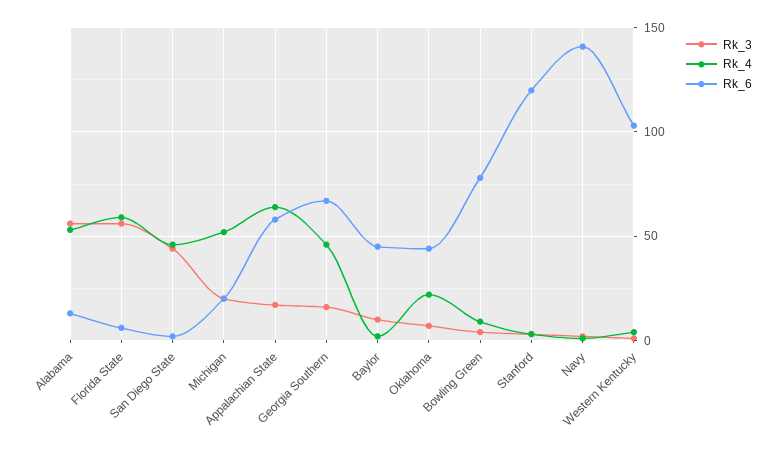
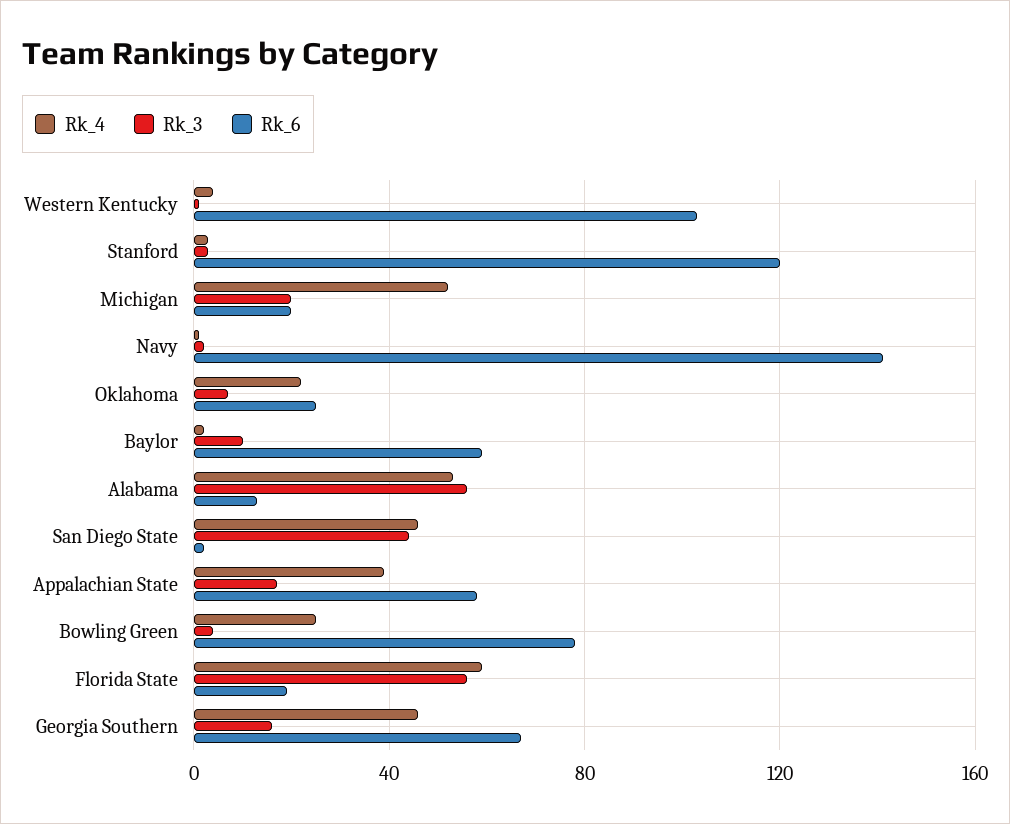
Rk_6, Florida State: 5 -> 20
Rk_4, Appalachian State: 65 -> 40
Rk_6, Baylor: 45 -> 60
Rk_6, Oklahoma: 45 -> 25
Rk_4, Bowling Green: 10 -> 25

